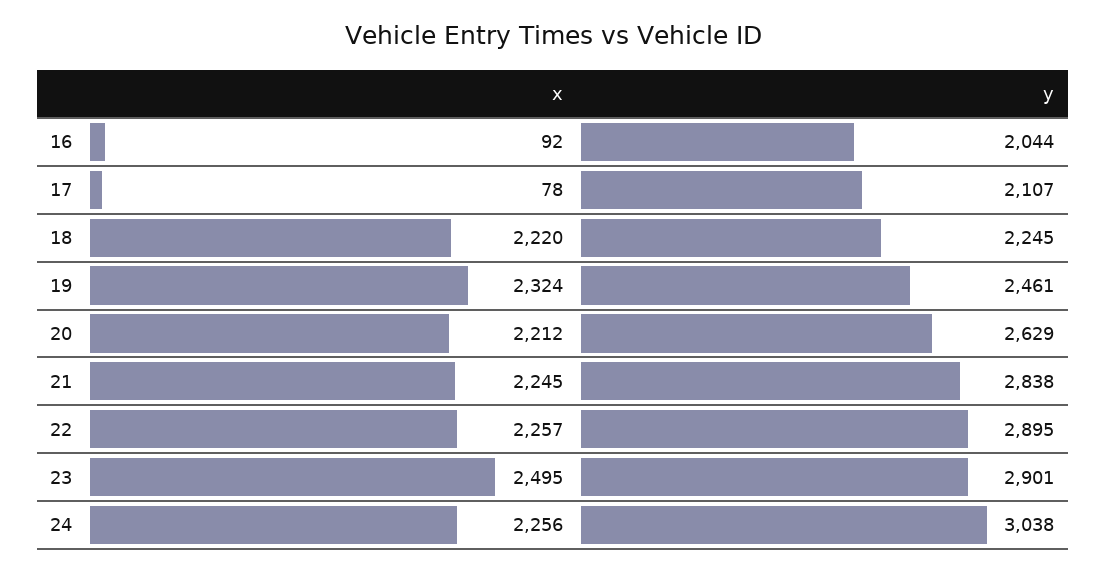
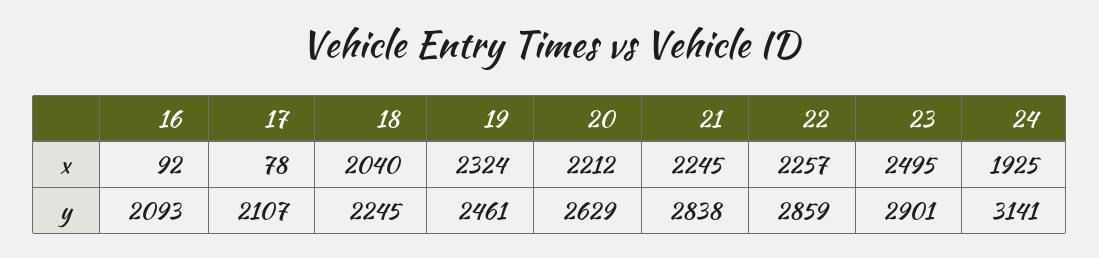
y, 16: 2044 -> 2093
x, 18: 2220 -> 2040
y, 22: 2895 -> 2859
x, 24: 2256 -> 1925
y, 24: 3038 -> 3141

